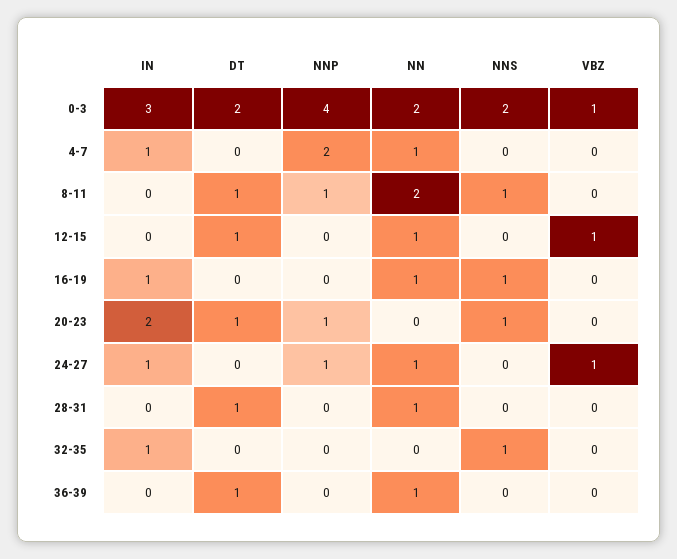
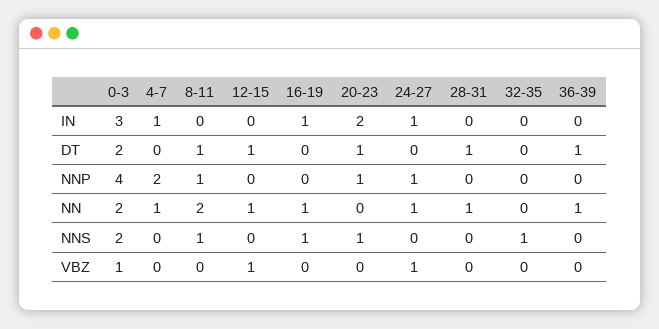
IN, 32-35: 1 -> 0

